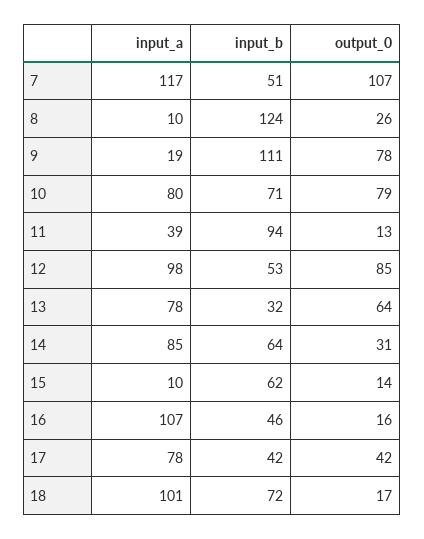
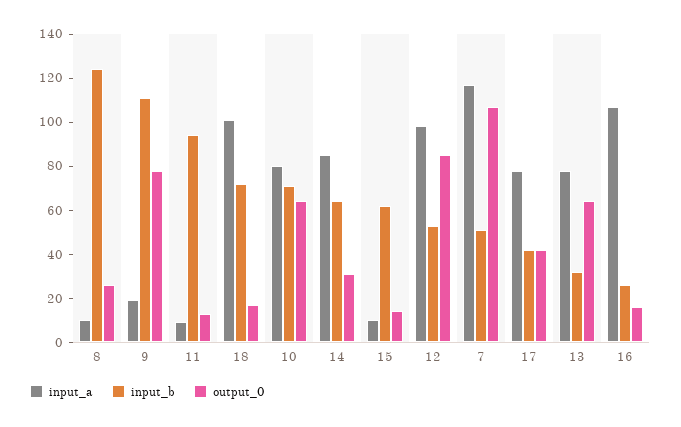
output_0, 10: 79 -> 65
input_a, 11: 39 -> 10
input_b, 16: 46 -> 25

